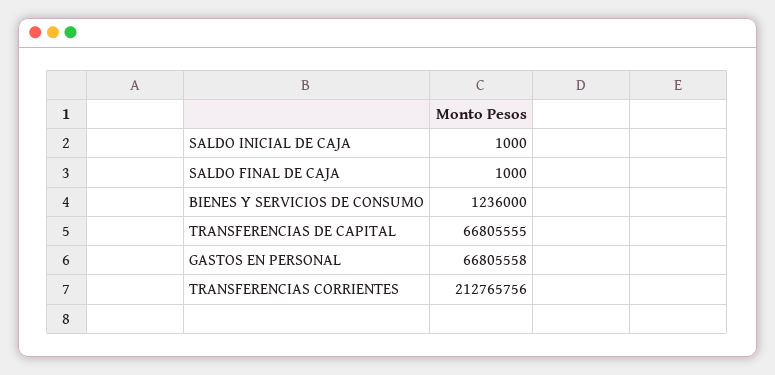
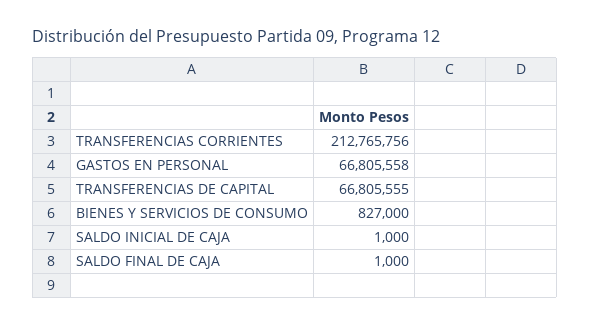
BIENES Y SERVICIOS DE CONSUMO: 1236000 -> 827000

